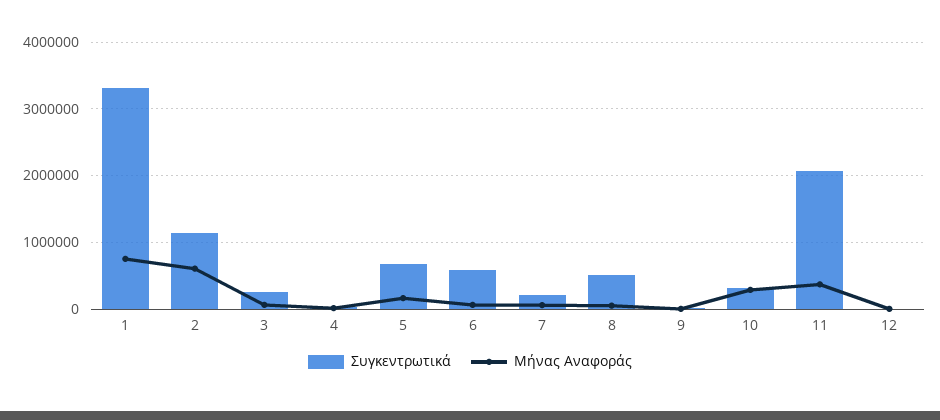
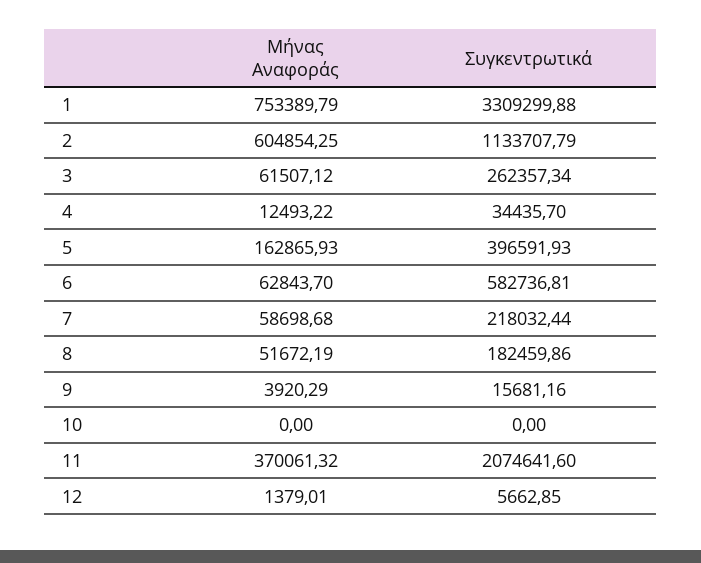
Συγκεντρωτικά, 5: 700000 -> 396591.93
Συγκεντρωτικά, 8: 500000 -> 182459.86
Συγκεντρωτικά, 10: 300000 -> 0
Μήνας Αναφοράς, 10: 300000 -> 0

